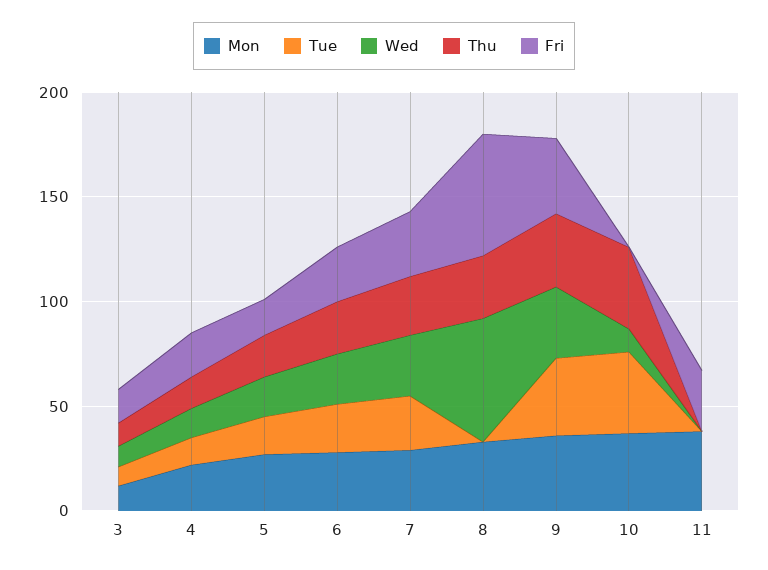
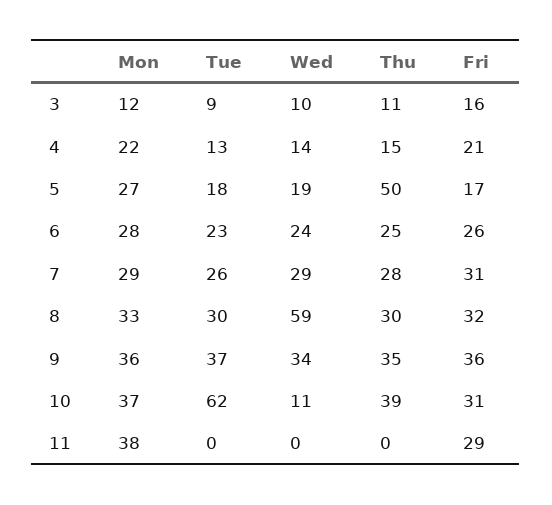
Thu, 5: 20 -> 50
Tue, 8: 0 -> 30
Fri, 8: 60 -> 32
Tue, 10: 40 -> 62
Fri, 10: 0 -> 31

